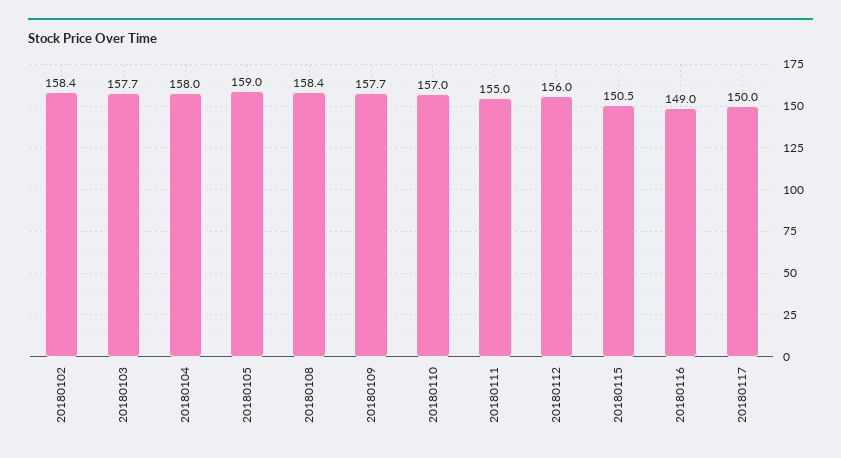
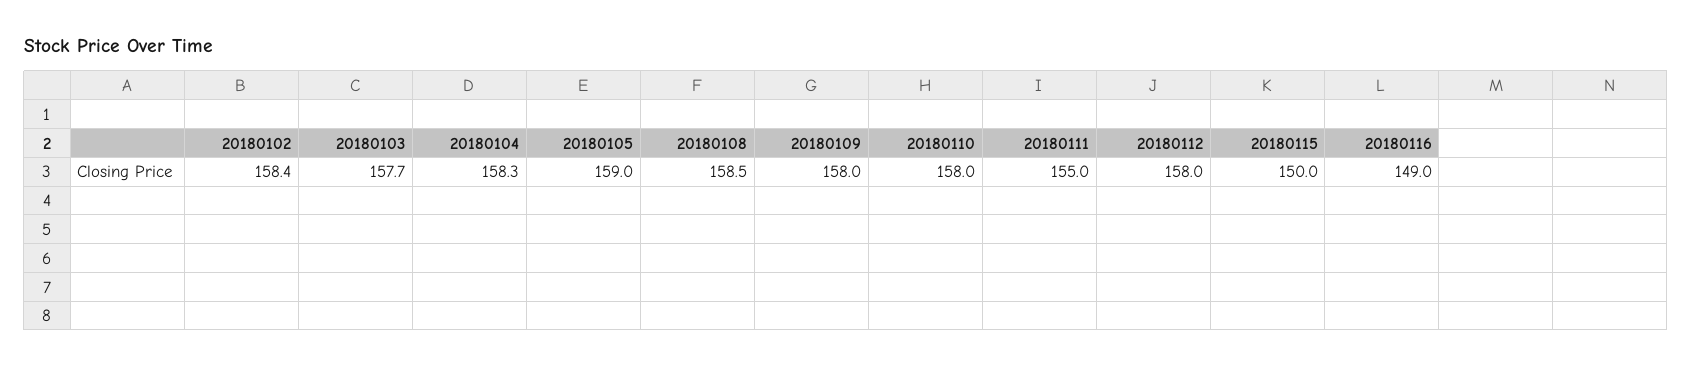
20180104: 158 -> 158.3
20180108: 158.4 -> 158.5
20180109: 157.7 -> 158
20180110: 157 -> 158
20180112: 156 -> 158
20180115: 150.5 -> 150
20180117: 150 -> none

